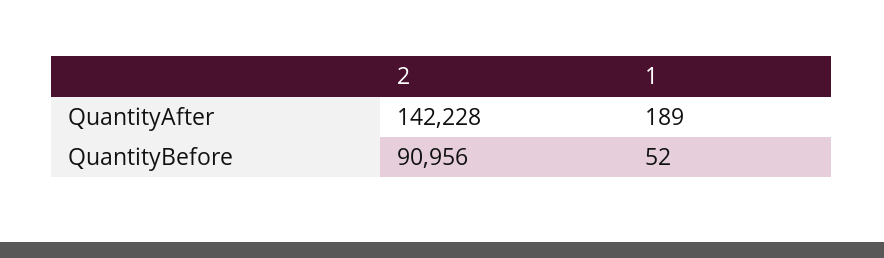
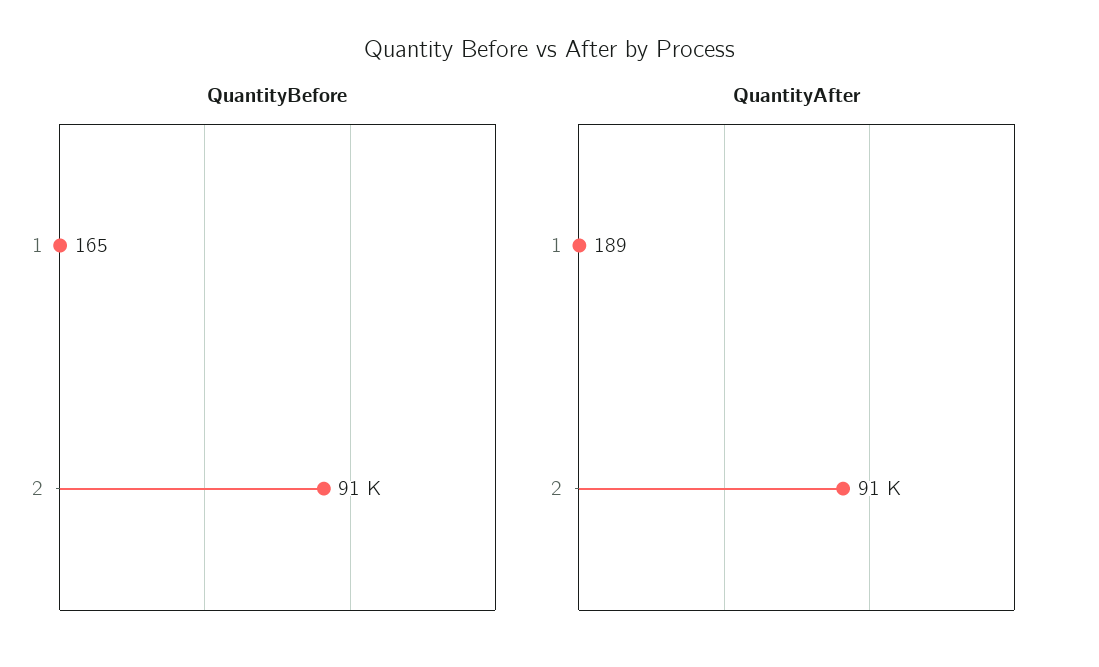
QuantityAfter, 2: 142228 -> 91000
QuantityBefore, 1: 52 -> 165

